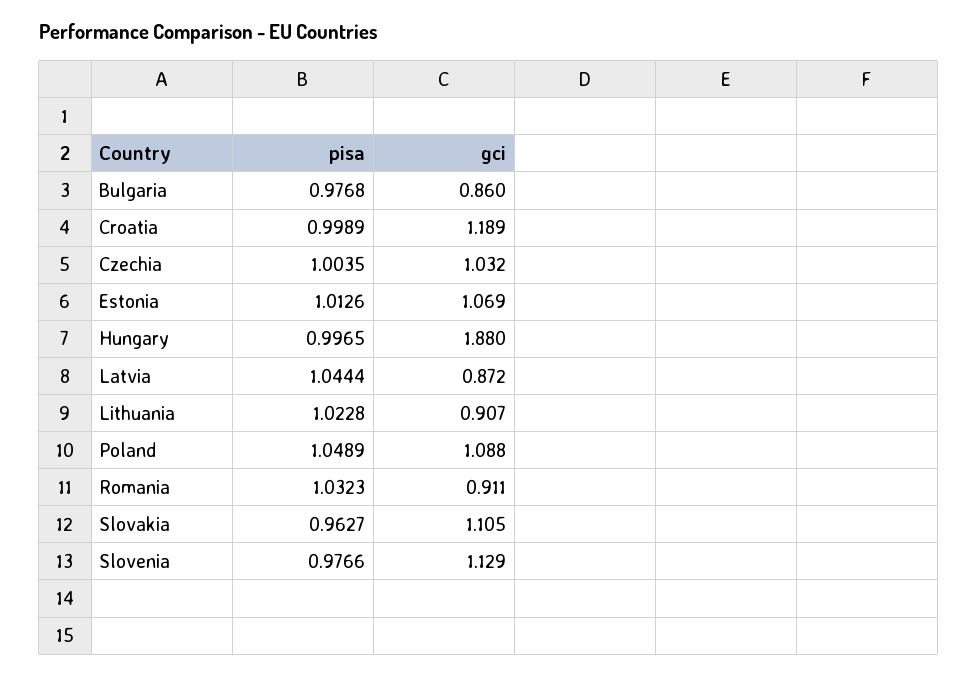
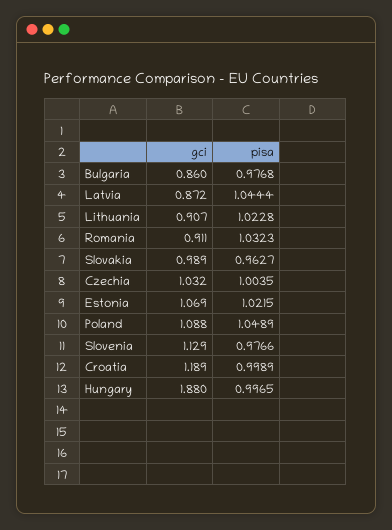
pisa, Estonia: 1.0126 -> 1.0215
gci, Slovakia: 1.105 -> 0.989

